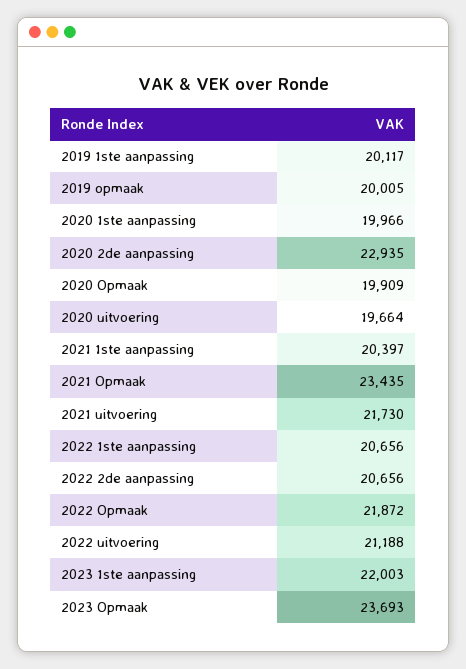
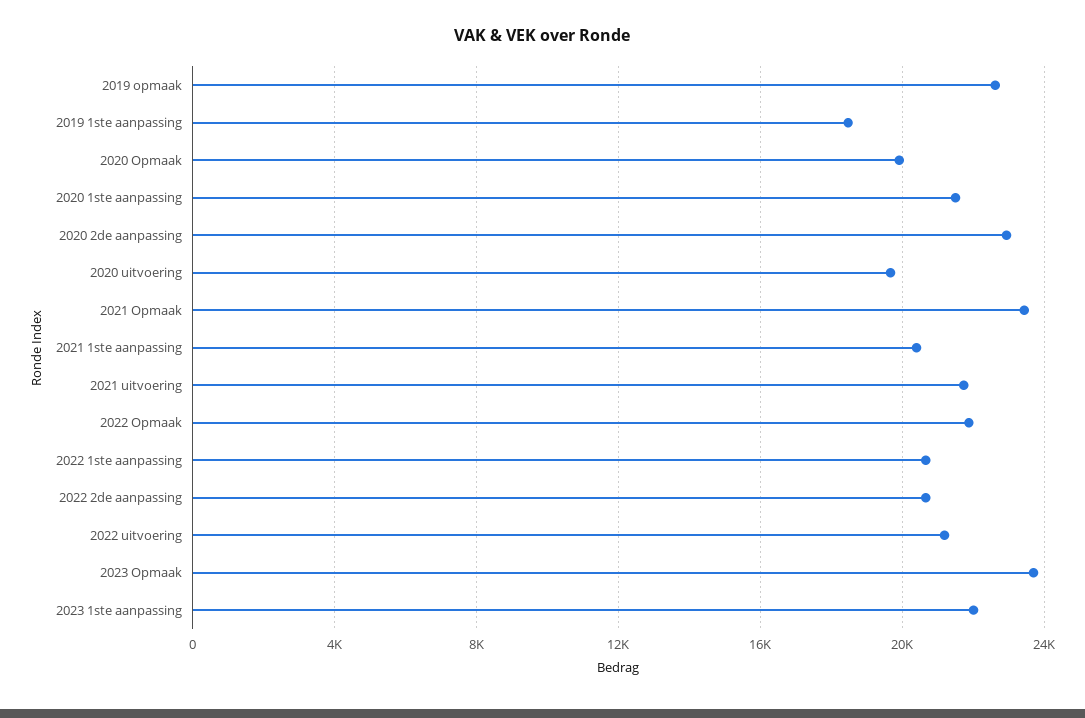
2019 1ste aanpassing: 20117 -> 18500
2019 opmaak: 20005 -> 22500
2020 1ste aanpassing: 19966 -> 21500

